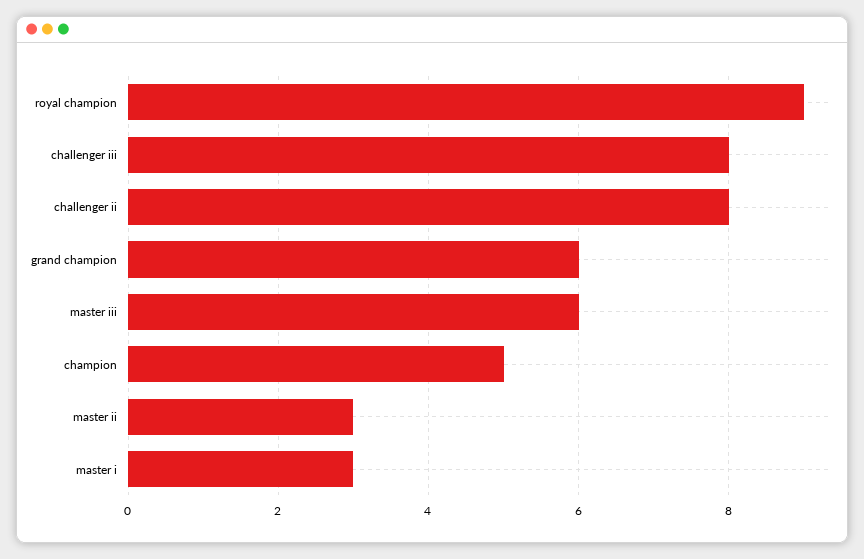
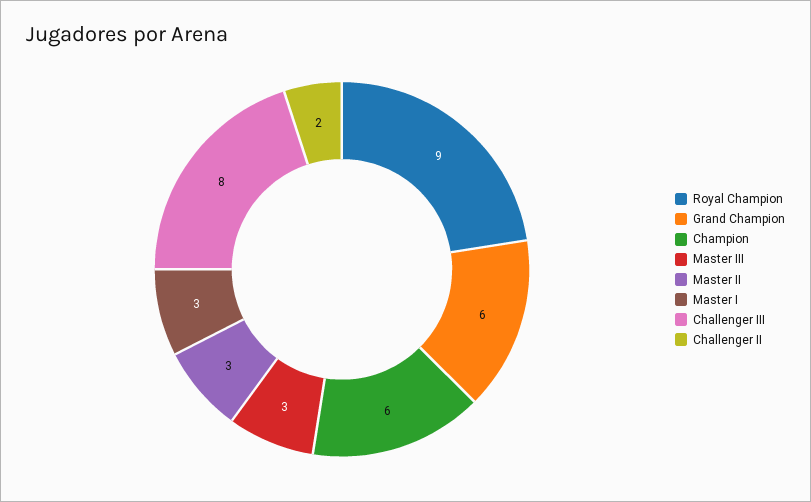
challenger ii: 8 -> 2
master iii: 6 -> 3
champion: 5 -> 6

